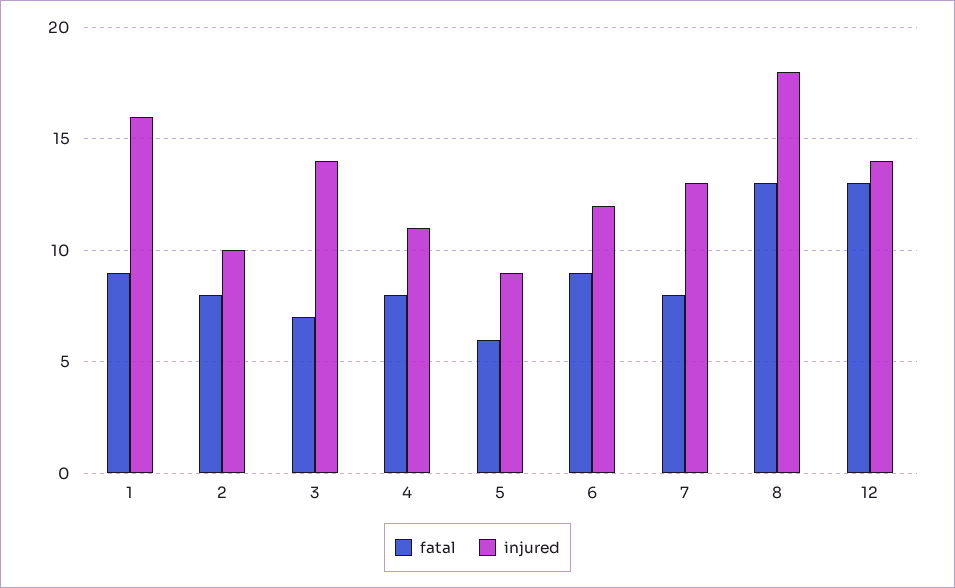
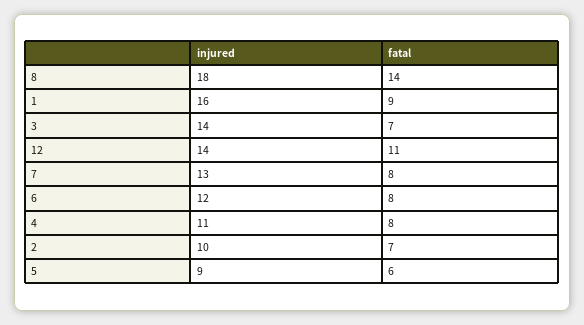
fatal, 2: 8 -> 7
fatal, 6: 9 -> 8
fatal, 8: 13 -> 14
fatal, 12: 13 -> 11

